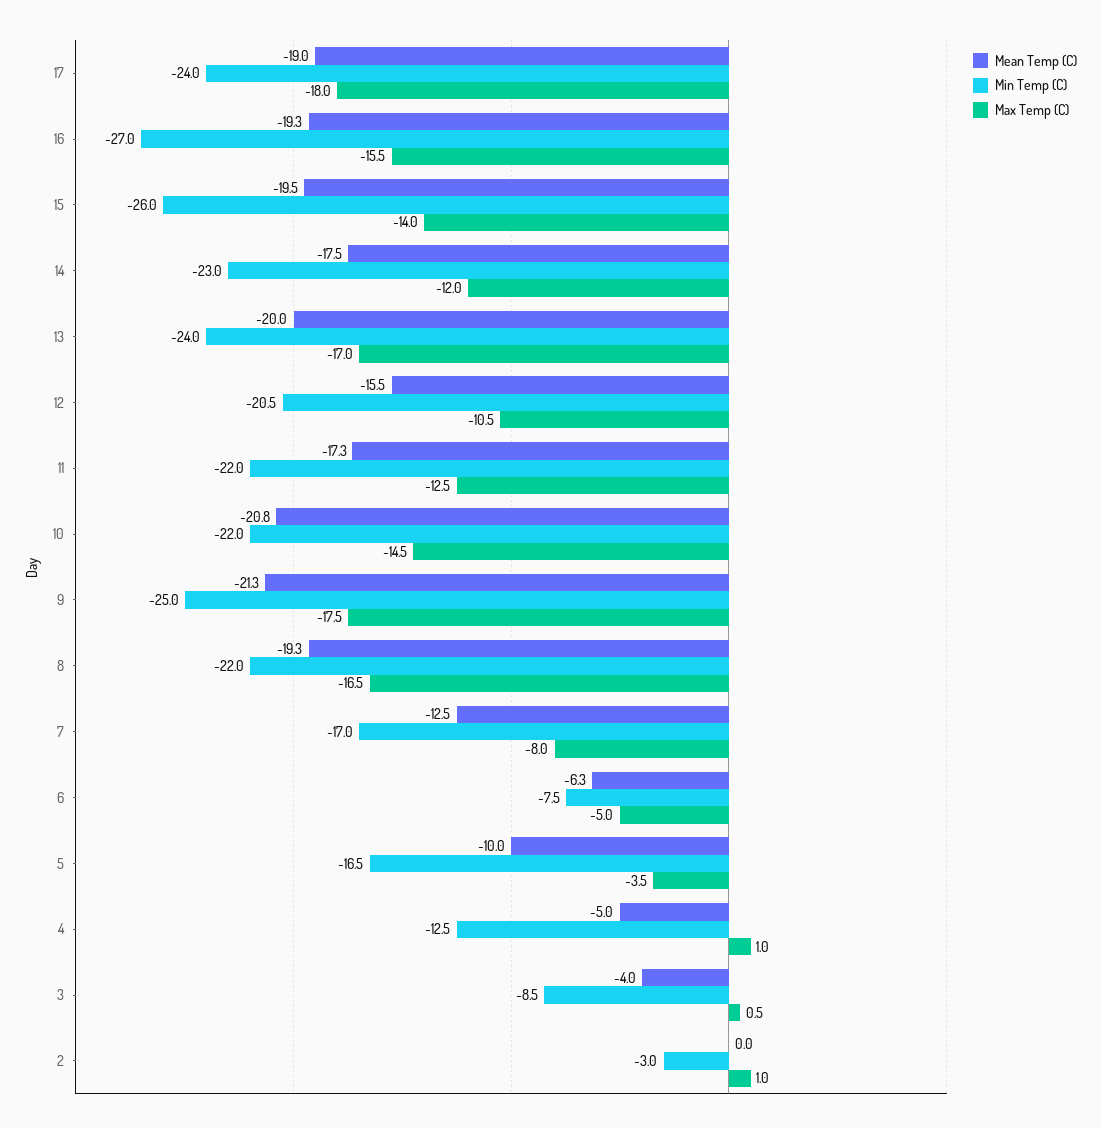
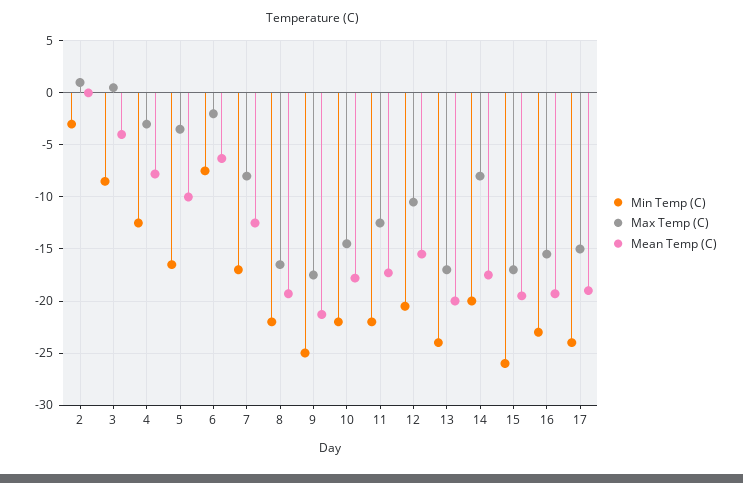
Max Temp (C), 17: -18 -> -15
Min Temp (C), 16: -27 -> -23
Max Temp (C), 15: -14 -> -17
Min Temp (C), 14: -23 -> -20
Max Temp (C), 14: -12 -> -8
Mean Temp (C), 10: -20.8 -> -18
Max Temp (C), 6: -5 -> -2
Mean Temp (C), 4: -5 -> -8
Max Temp (C), 4: 1 -> -3

